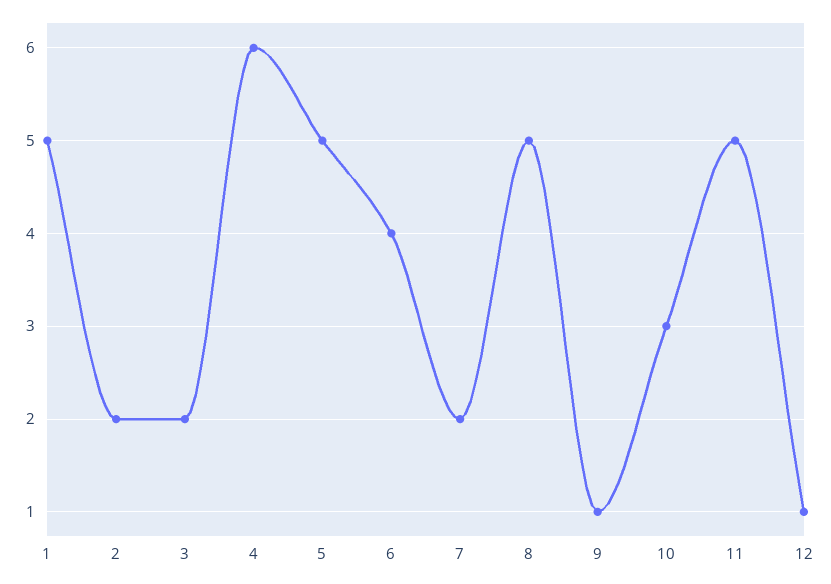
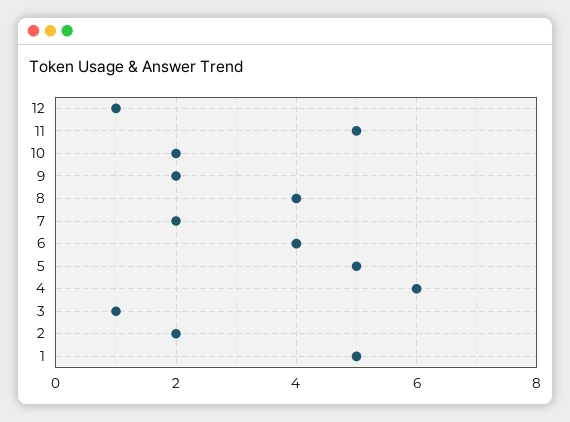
3: 2 -> 1
8: 5 -> 4
9: 1 -> 2
10: 3 -> 2

